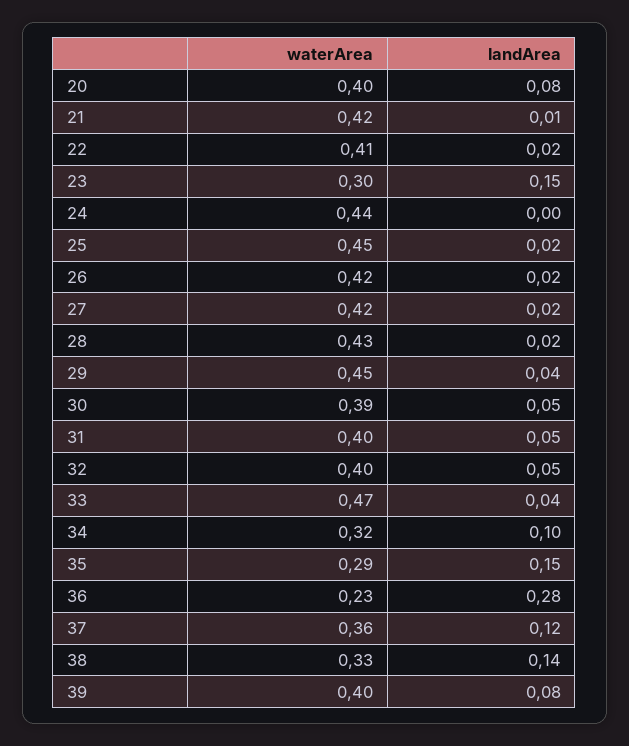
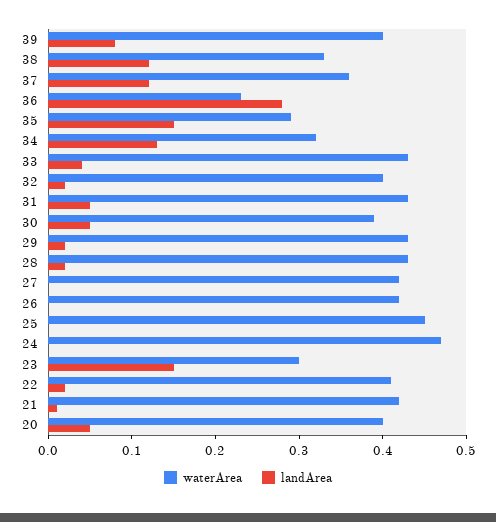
landArea, 20: 0.08 -> 0.05
waterArea, 24: 0.44 -> 0.47
landArea, 25: 0.02 -> 0
landArea, 26: 0.02 -> 0
landArea, 27: 0.02 -> 0
waterArea, 29: 0.45 -> 0.43
landArea, 29: 0.04 -> 0.02
waterArea, 31: 0.4 -> 0.43
landArea, 32: 0.05 -> 0.02
waterArea, 33: 0.47 -> 0.43
landArea, 34: 0.1 -> 0.13
landArea, 38: 0.14 -> 0.12

